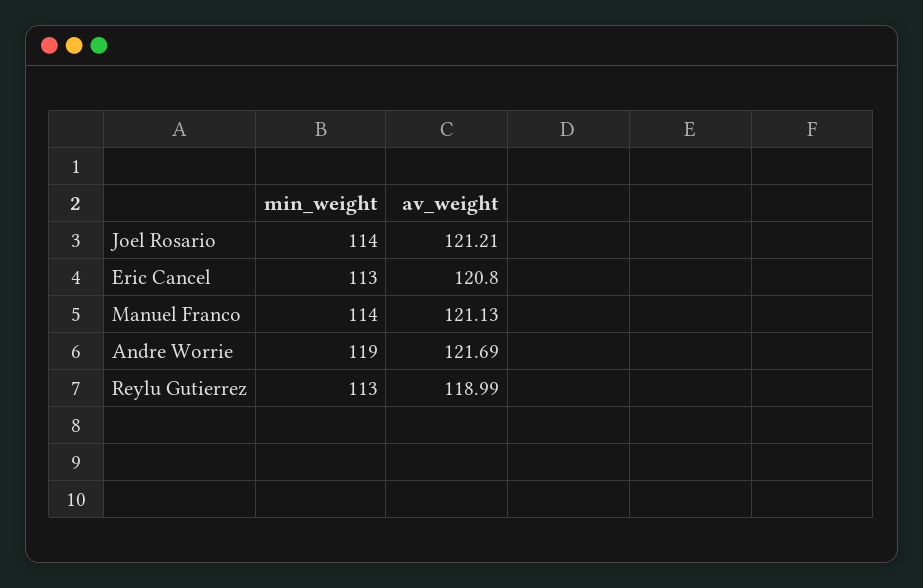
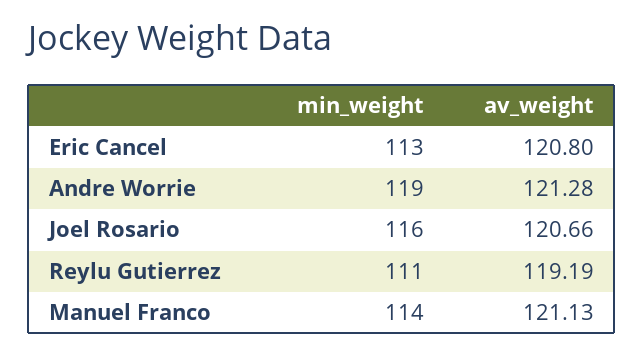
min_weight, Joel Rosario: 114 -> 116
av_weight, Joel Rosario: 121.21 -> 120.66
av_weight, Andre Worrie: 121.69 -> 121.28
min_weight, Reylu Gutierrez: 113 -> 111
av_weight, Reylu Gutierrez: 118.99 -> 119.19

